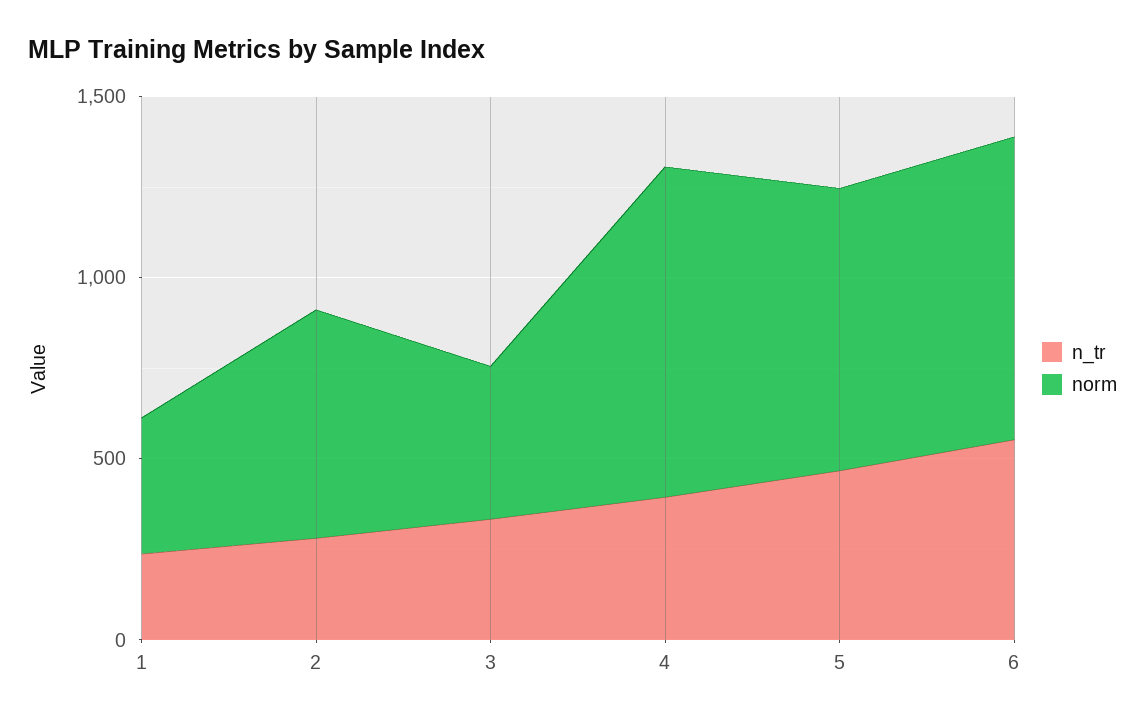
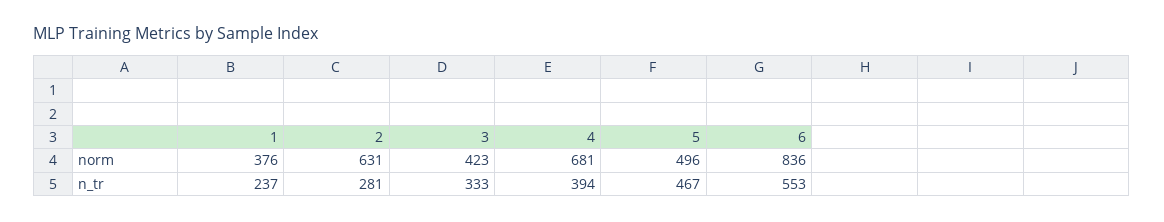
norm, 4: 900 -> 681
norm, 5: 800 -> 496

